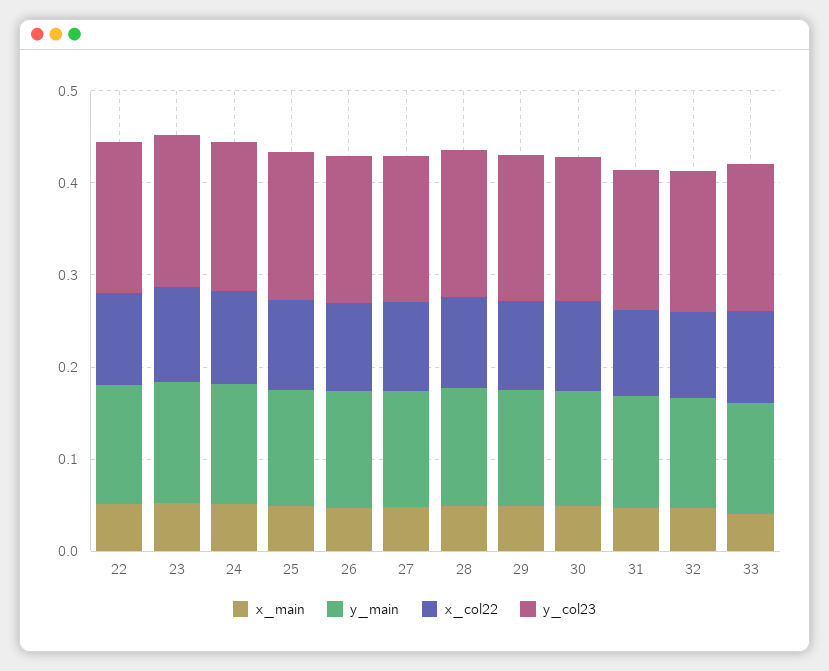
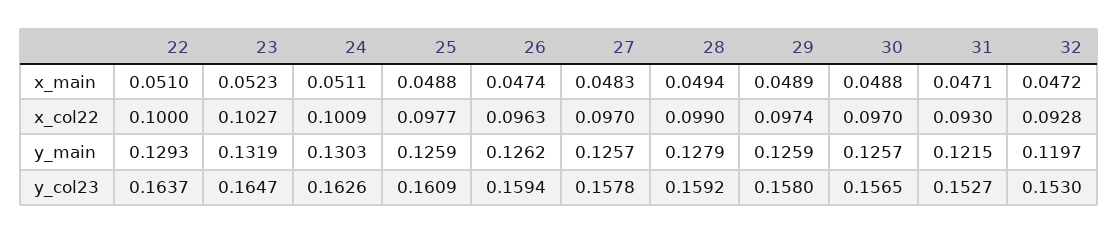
x_main, 33: 0.04 -> none
y_main, 33: 0.12 -> none
x_col22, 33: 0.1 -> none
y_col23, 33: 0.16 -> none

